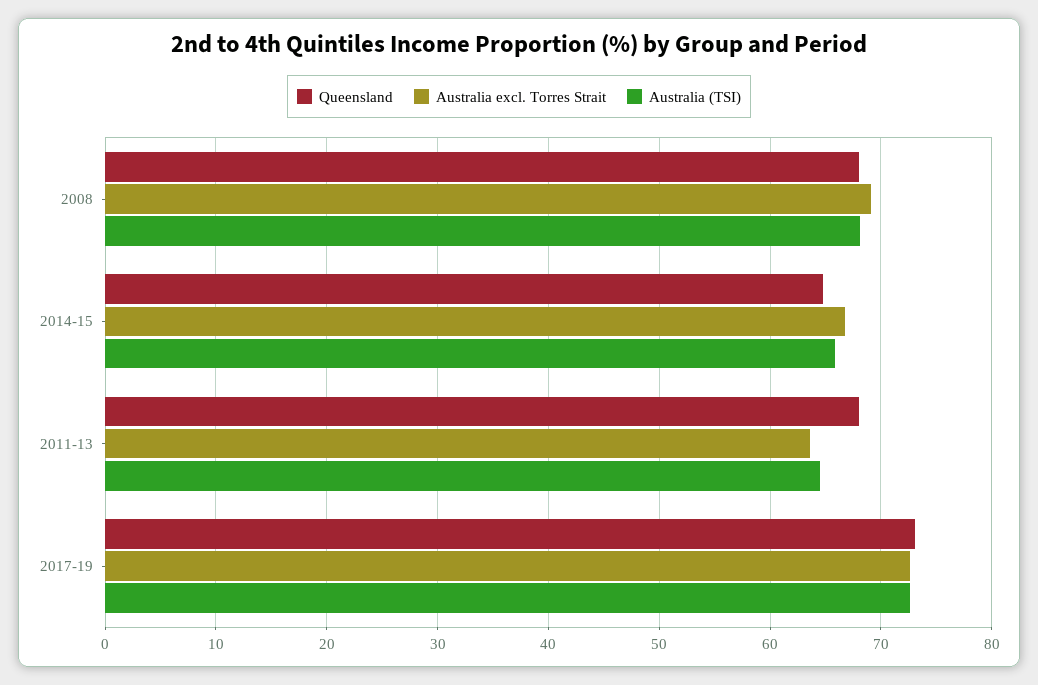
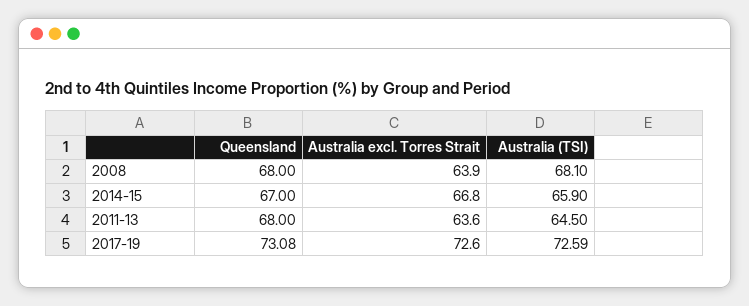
Australia excl. Torres Strait, 2008: 69 -> 63.9
Queensland, 2014-15: 65 -> 67

